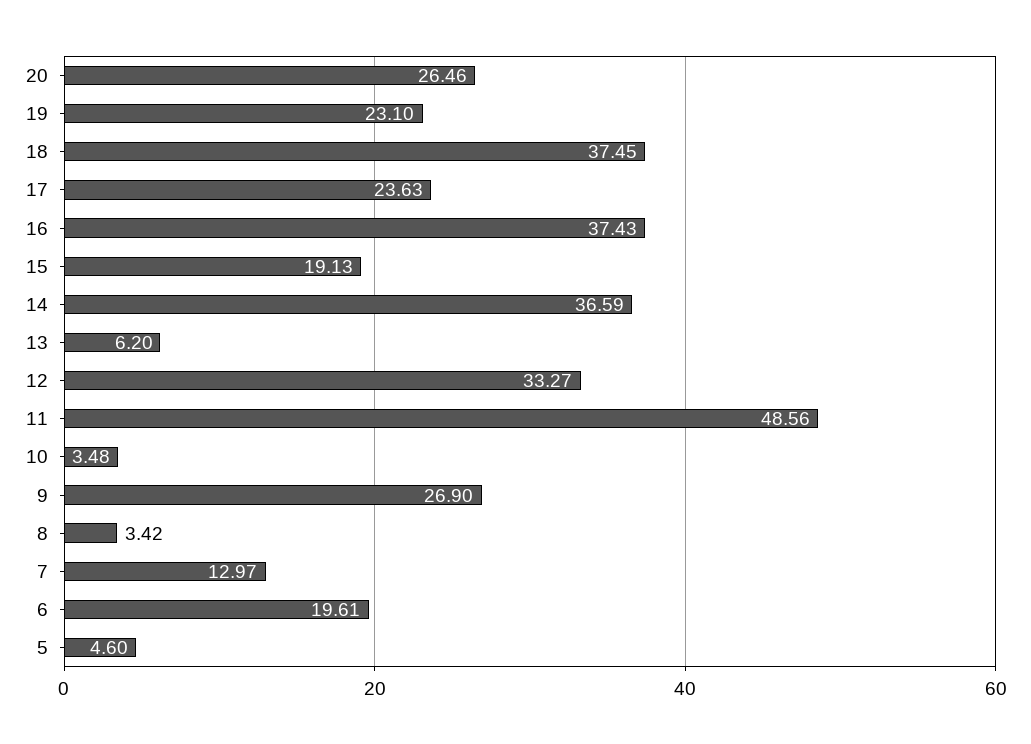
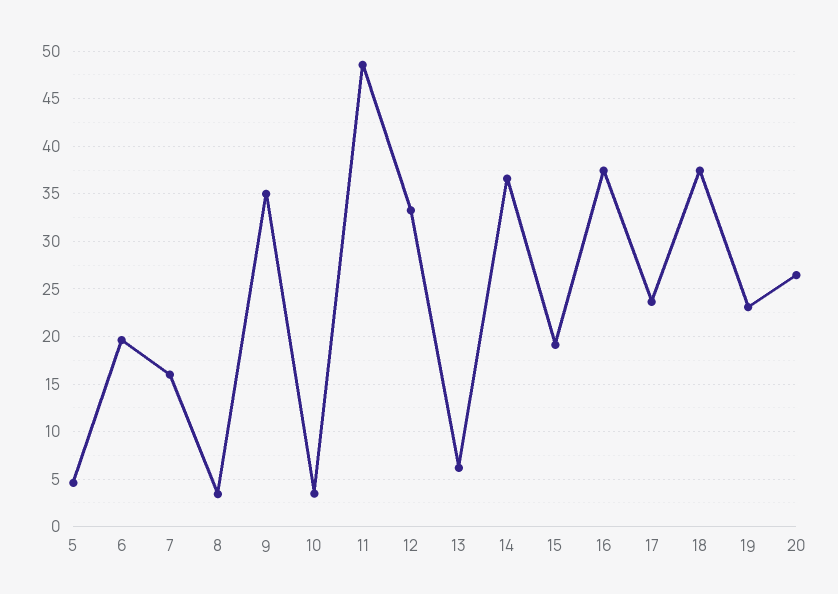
9: 26.9 -> 35
7: 12.97 -> 16

